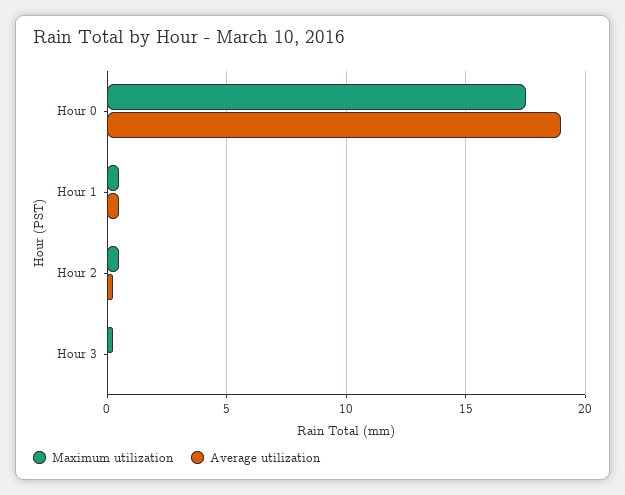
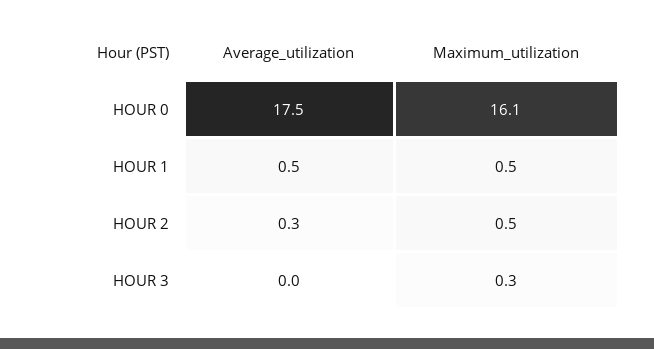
Maximum utilization, Hour 0: 17.5 -> 16.1
Average utilization, Hour 0: 19 -> 17.5

